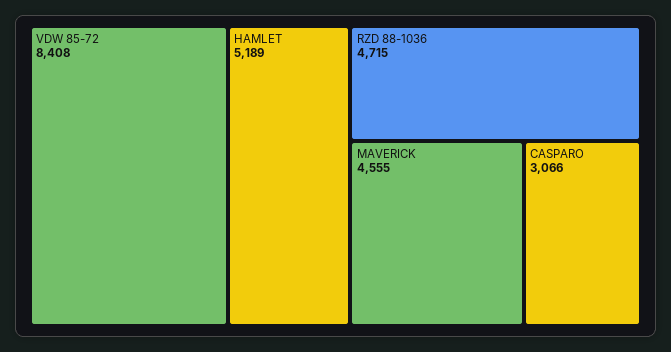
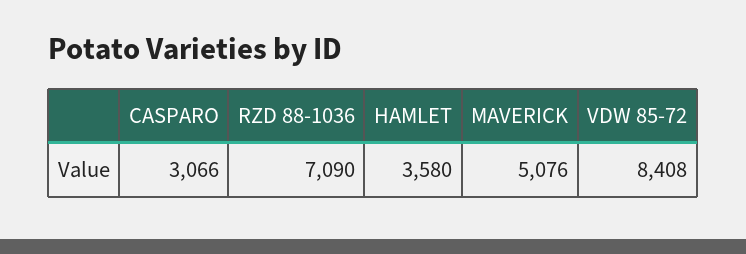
HAMLET: 5189 -> 3580
RZD 88-1036: 4715 -> 7090
MAVERICK: 4555 -> 5076

